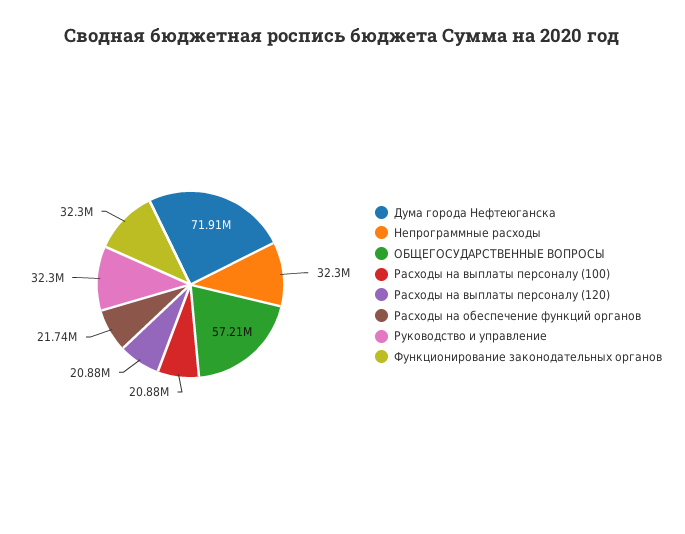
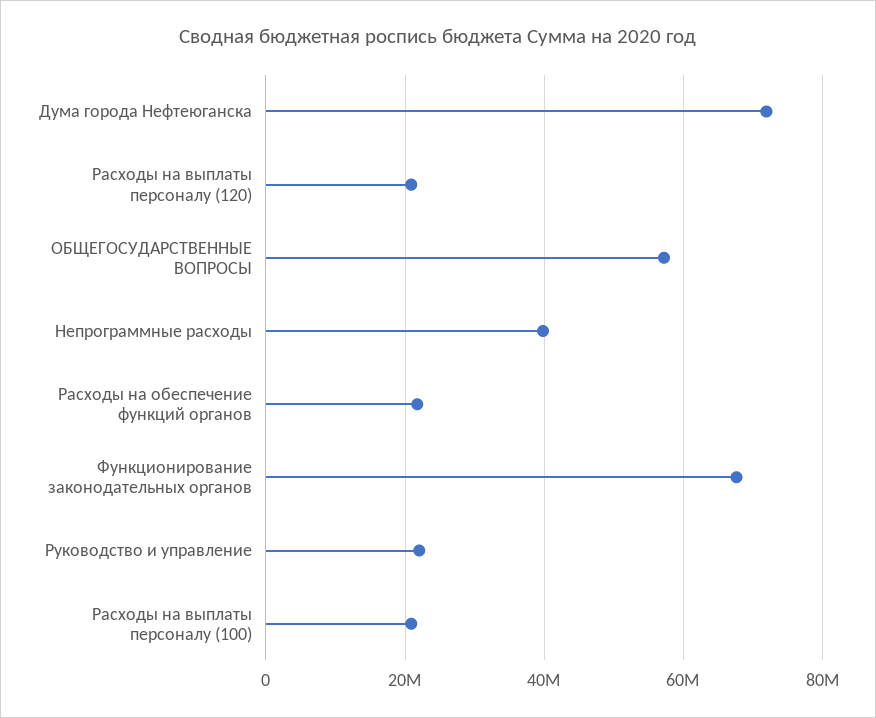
Непрограммные расходы: 32300000 -> 40000000
Руководство и управление: 32300000 -> 22000000
Функционирование законодательных органов: 32300000 -> 68000000

